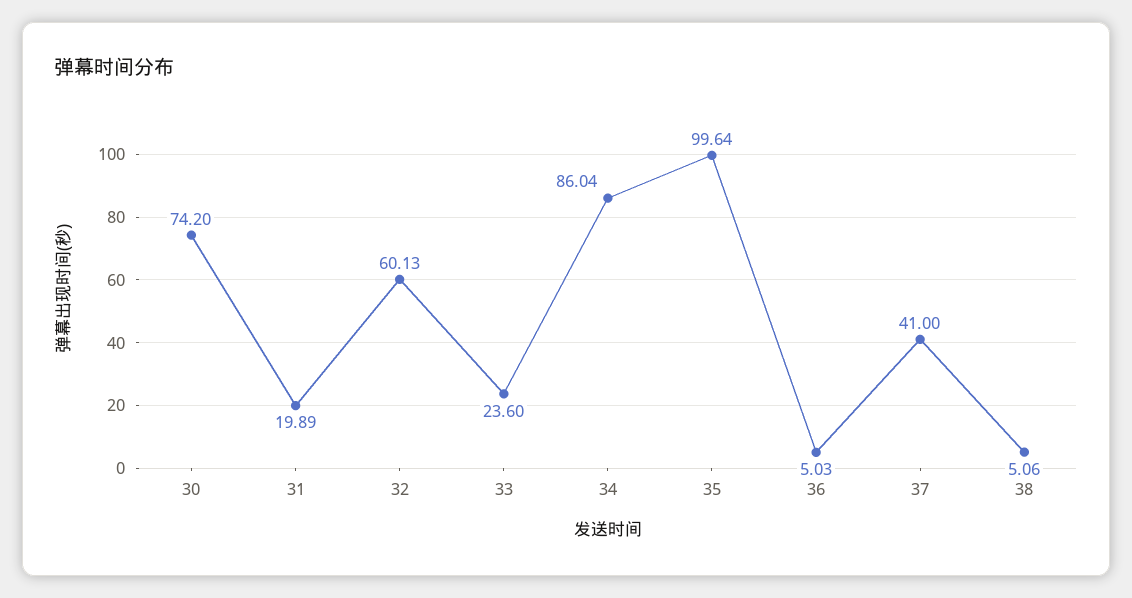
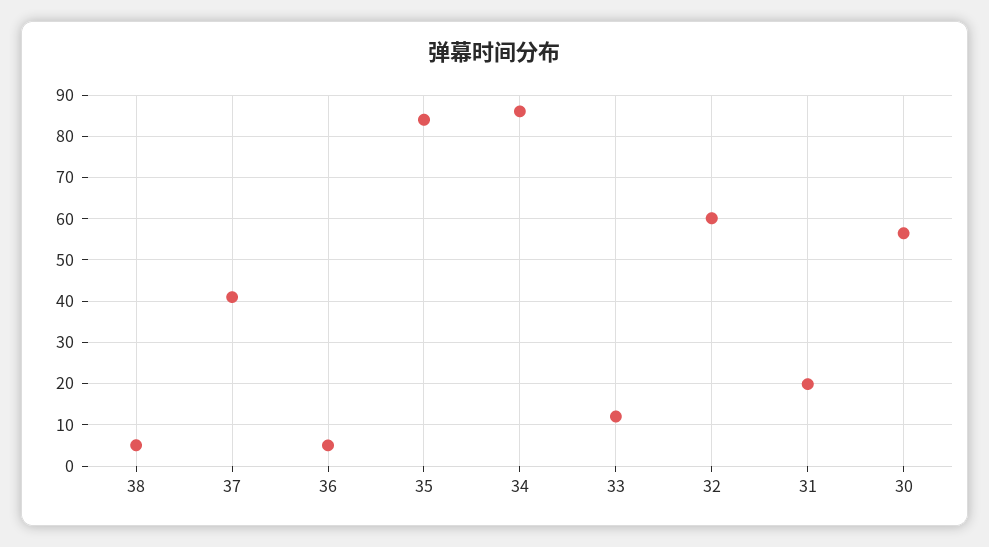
30: 74.2 -> 56
33: 23.6 -> 12
35: 99.64 -> 84

